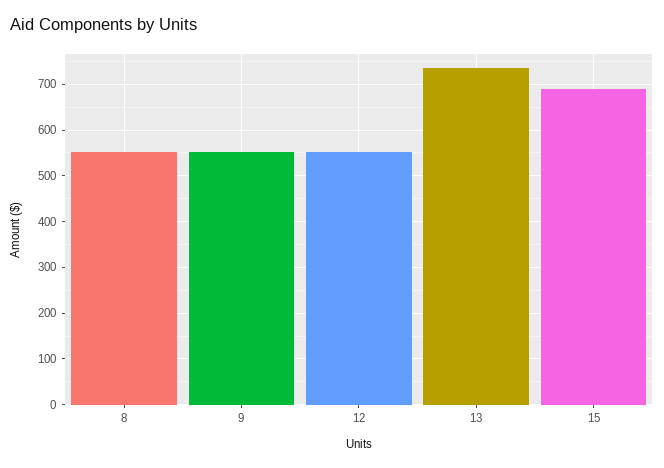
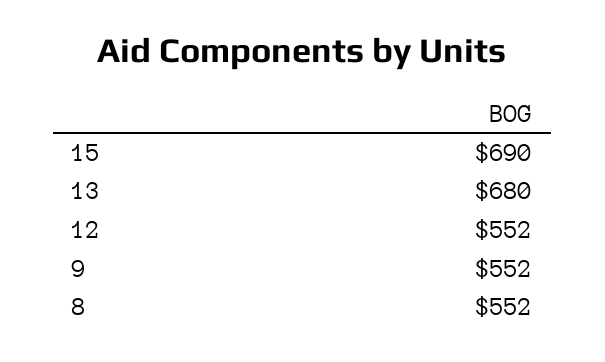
13: 740 -> 680

